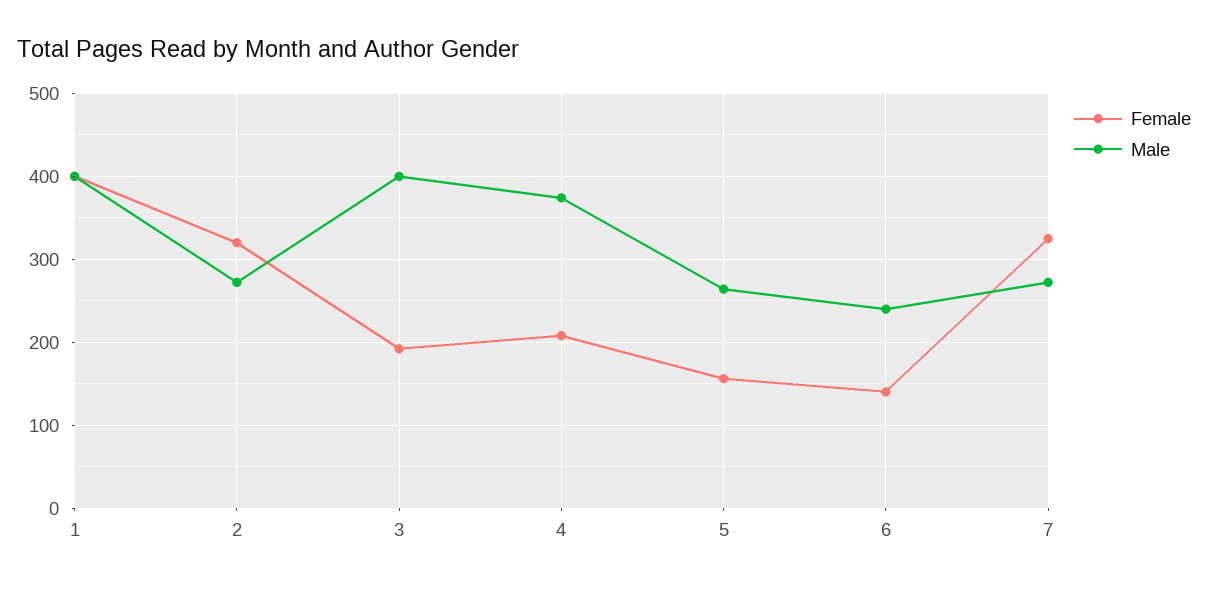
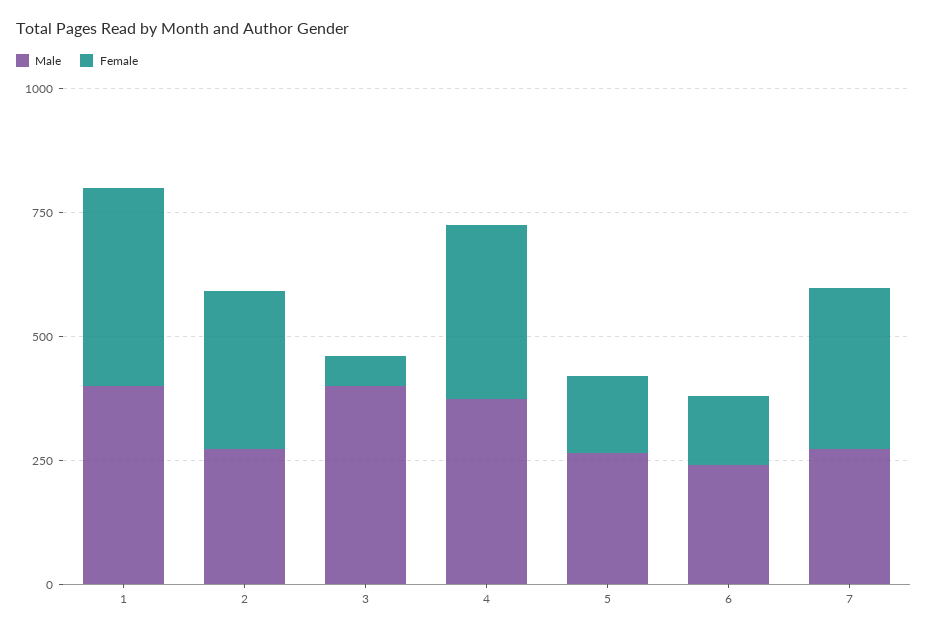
Female, 3: 190 -> 50
Female, 4: 210 -> 350

